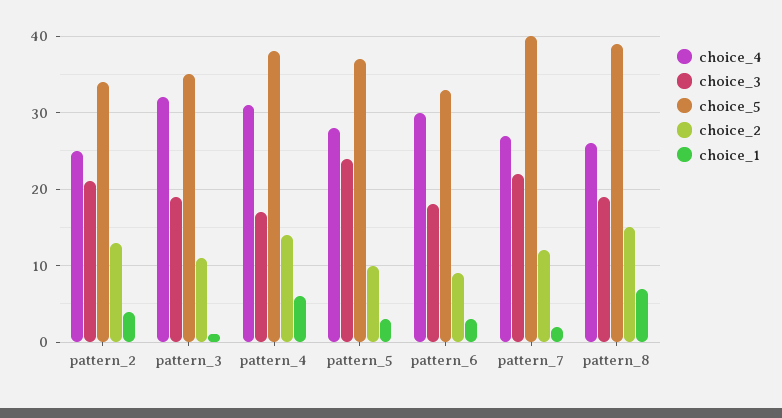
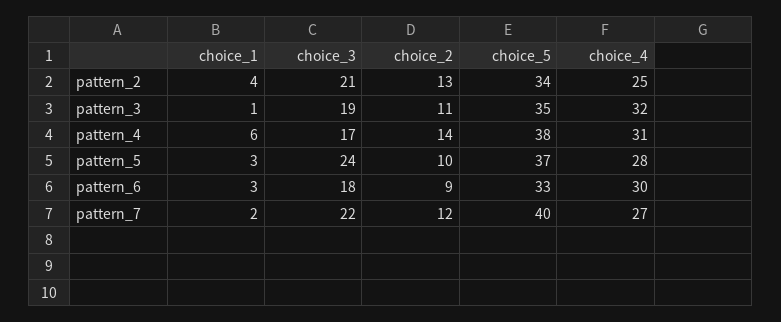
choice_4, pattern_8: 26 -> none
choice_3, pattern_8: 19 -> none
choice_5, pattern_8: 39 -> none
choice_2, pattern_8: 15 -> none
choice_1, pattern_8: 7 -> none

